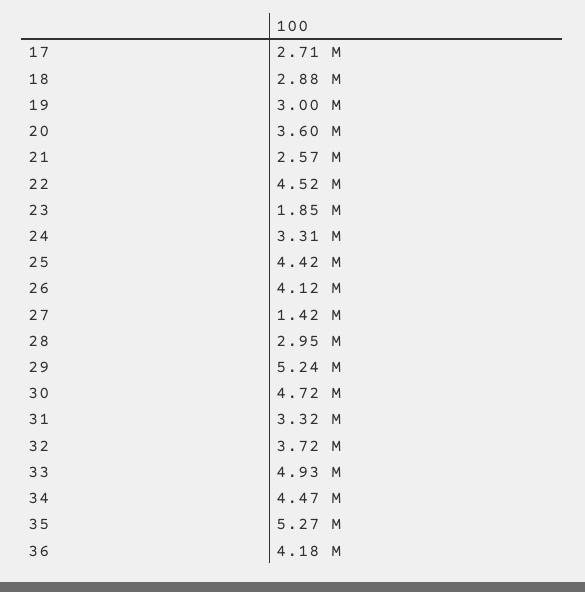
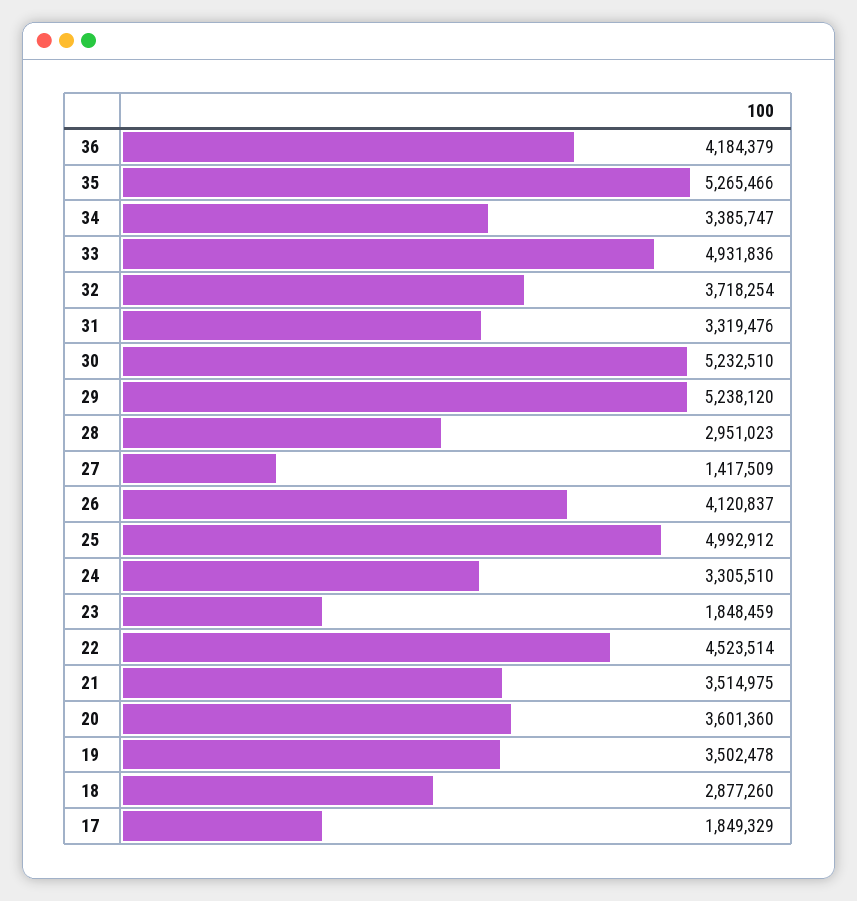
17: 2710000 -> 1849329
19: 3000000 -> 3502478
21: 2570000 -> 3514975
25: 4420000 -> 4992912
30: 4720000 -> 5232510
34: 4470000 -> 3385747

